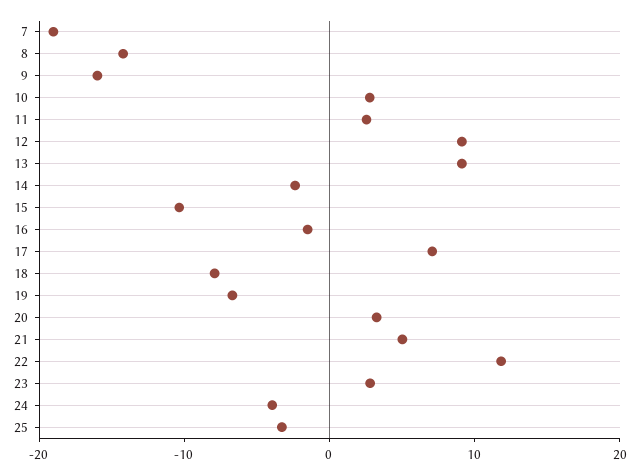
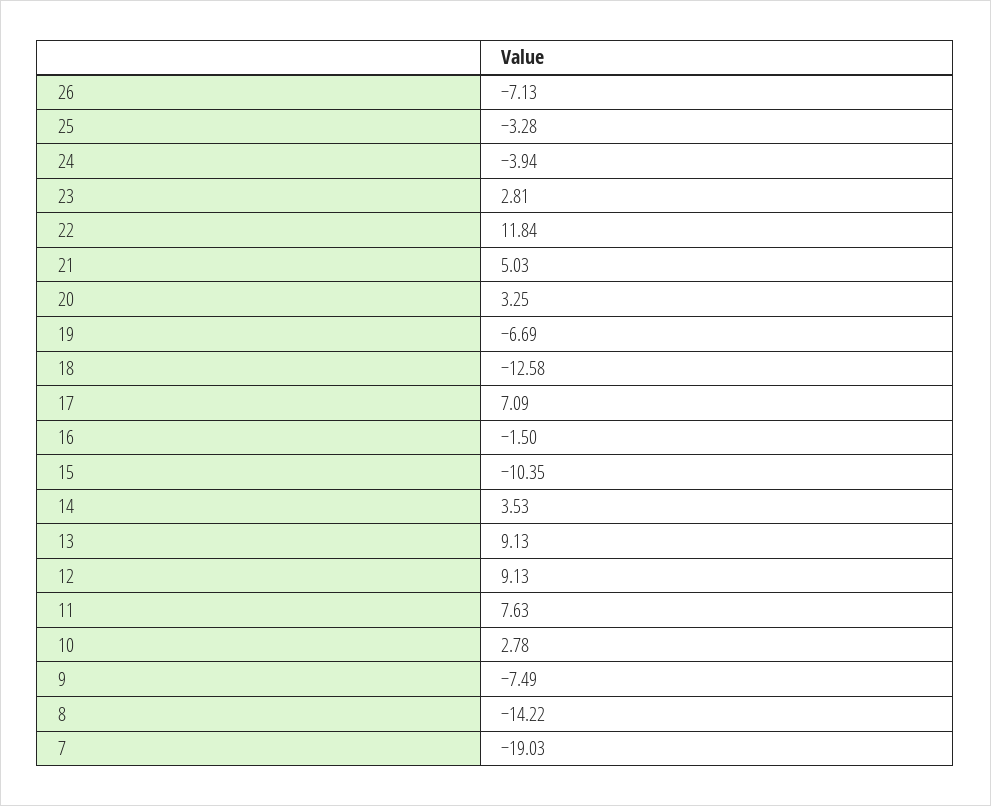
9: -16 -> -7.49
11: 2 -> 7.63
14: -2 -> 3.53
18: -8 -> -12.58
26: none -> -7.13

